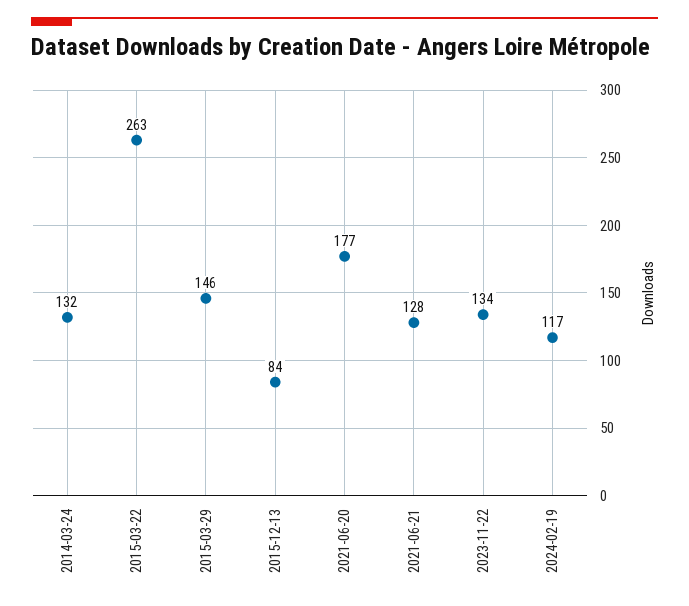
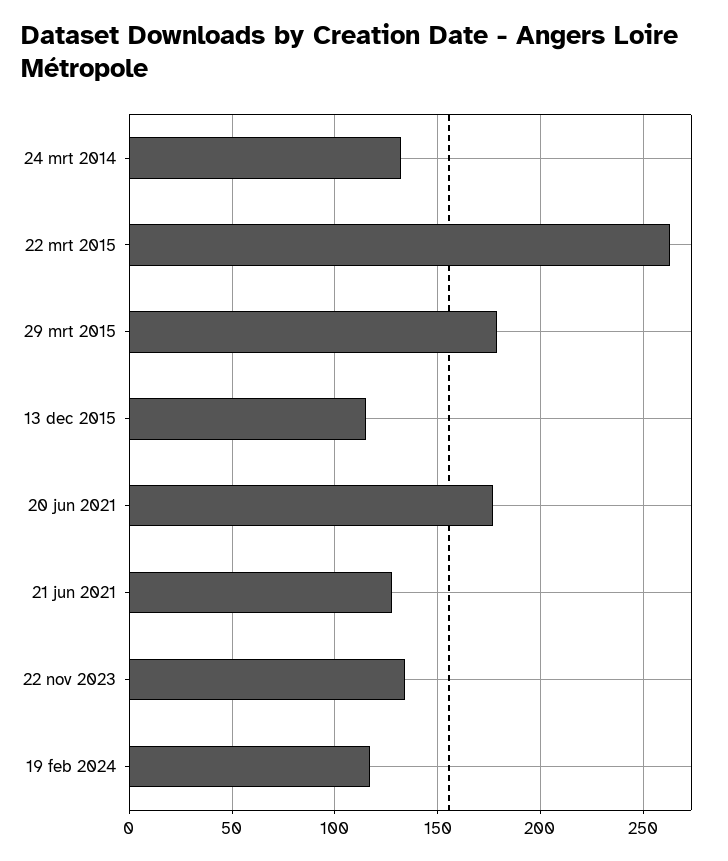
2015-03-29: 146 -> 180
2015-12-13: 84 -> 115

